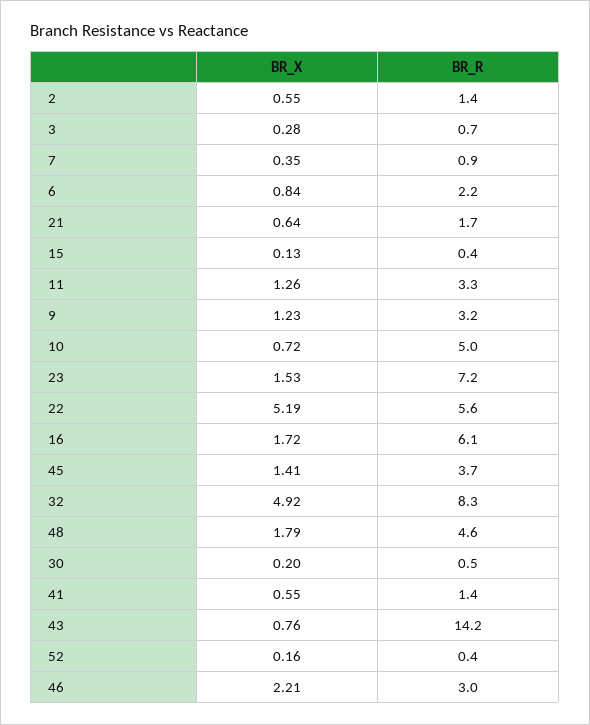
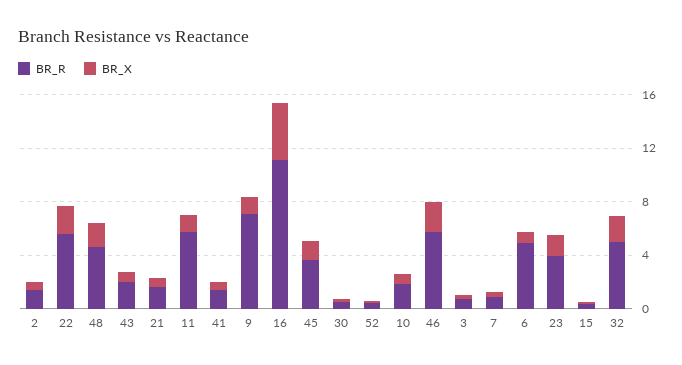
BR_R, 6: 2.2 -> 5
BR_R, 11: 3.3 -> 6
BR_R, 9: 3.2 -> 7
BR_R, 10: 5 -> 2
BR_R, 23: 7.2 -> 4
BR_X, 22: 5.19 -> 2
BR_X, 16: 1.72 -> 4
BR_R, 16: 6.1 -> 11
BR_X, 32: 4.92 -> 2
BR_R, 32: 8.3 -> 5
BR_R, 43: 14.2 -> 2
BR_R, 46: 3 -> 6

